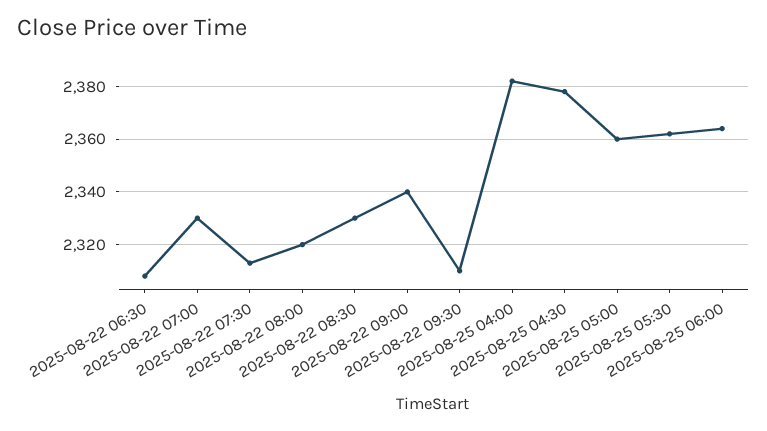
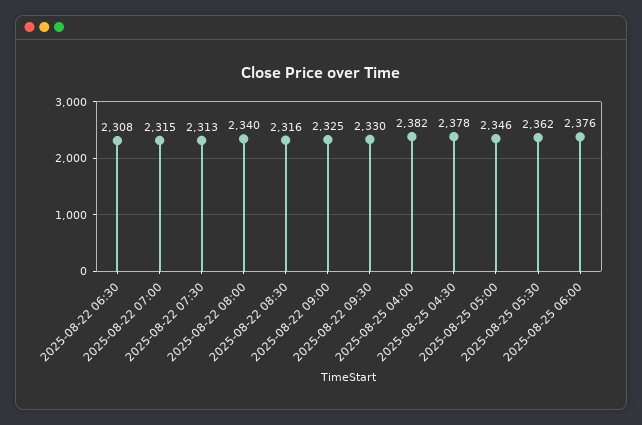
2025-08-22 07:00: 2330 -> 2315
2025-08-22 08:00: 2320 -> 2340
2025-08-22 08:30: 2330 -> 2316
2025-08-22 09:00: 2340 -> 2325
2025-08-22 09:30: 2310 -> 2330
2025-08-25 05:00: 2360 -> 2346
2025-08-25 06:00: 2365 -> 2376

